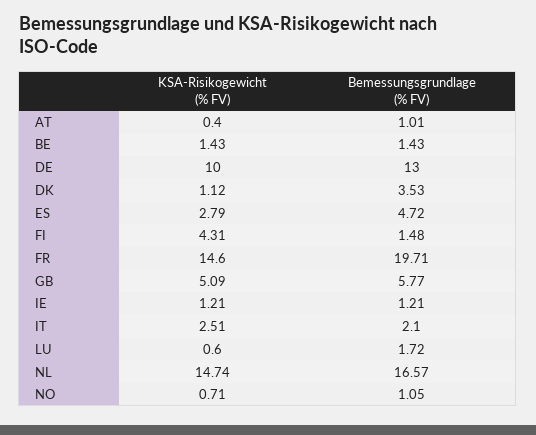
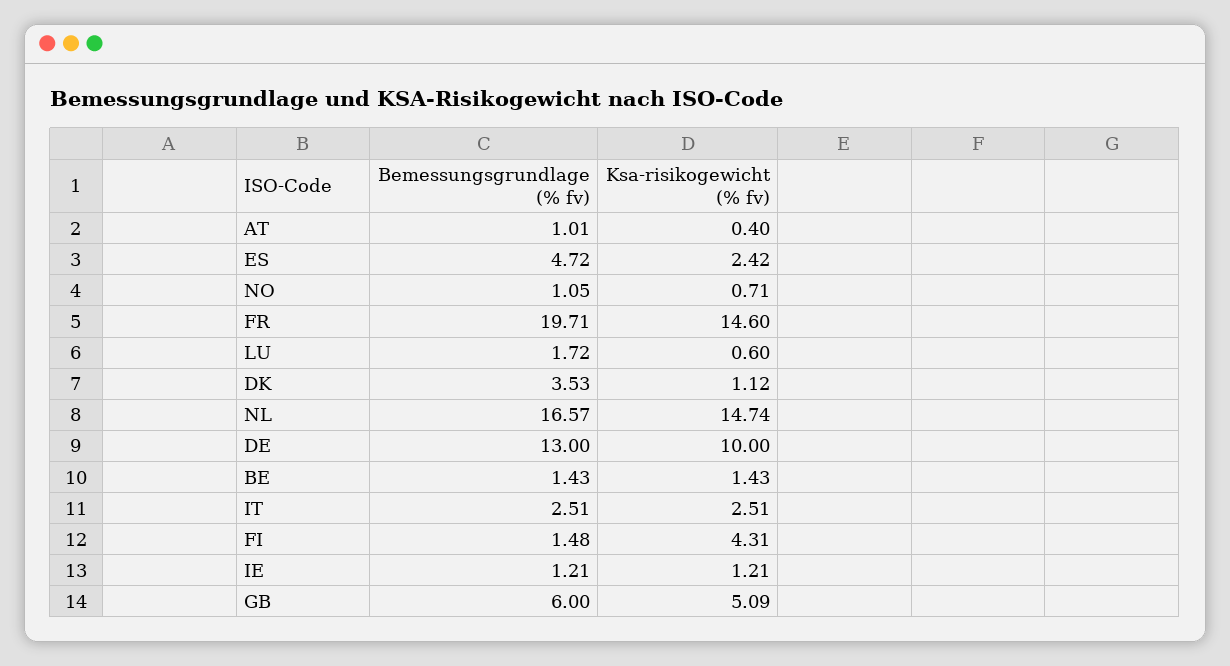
KSA-Risikogewicht (% FV), ES: 2.79 -> 2.42
Bemessungsgrundlage (% FV), GB: 5.77 -> 6
Bemessungsgrundlage (% FV), IT: 2.1 -> 2.51

